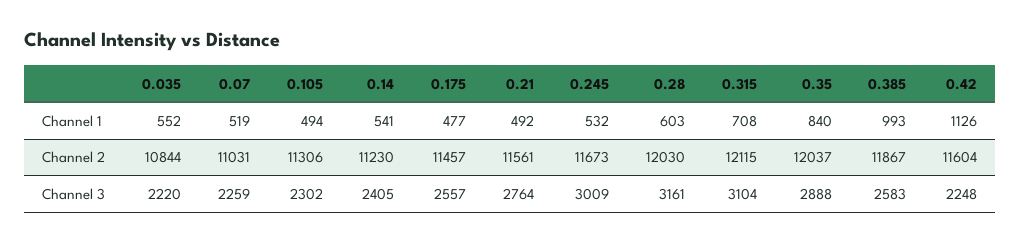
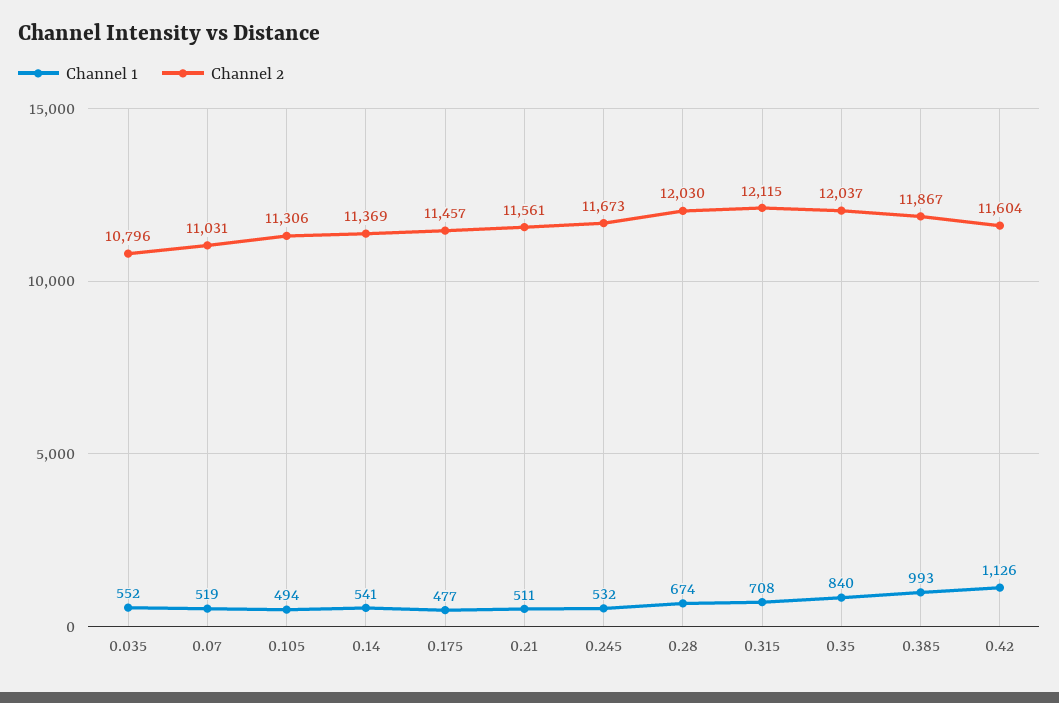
Channel 1, 0.21: 492 -> 511
Channel 1, 0.28: 603 -> 674
Channel 2, 0.035: 10844 -> 10796
Channel 2, 0.14: 11230 -> 11369
Channel 3, 0.035: 2220 -> none
Channel 3, 0.07: 2259 -> none
Channel 3, 0.105: 2302 -> none
Channel 3, 0.14: 2405 -> none
Channel 3, 0.175: 2557 -> none
Channel 3, 0.21: 2764 -> none
Channel 3, 0.245: 3009 -> none
Channel 3, 0.28: 3161 -> none
Channel 3, 0.315: 3104 -> none
Channel 3, 0.35: 2888 -> none
Channel 3, 0.385: 2583 -> none
Channel 3, 0.42: 2248 -> none

